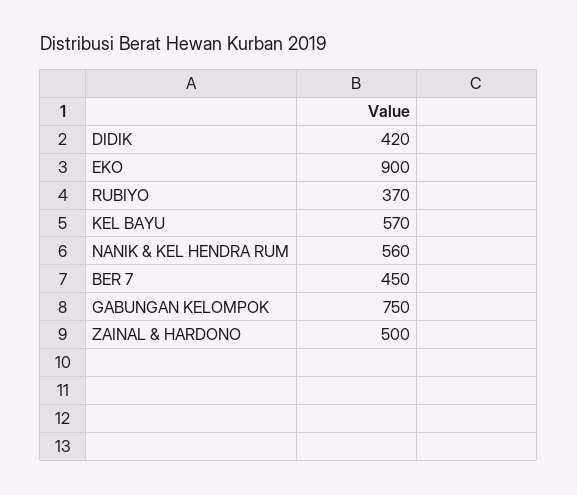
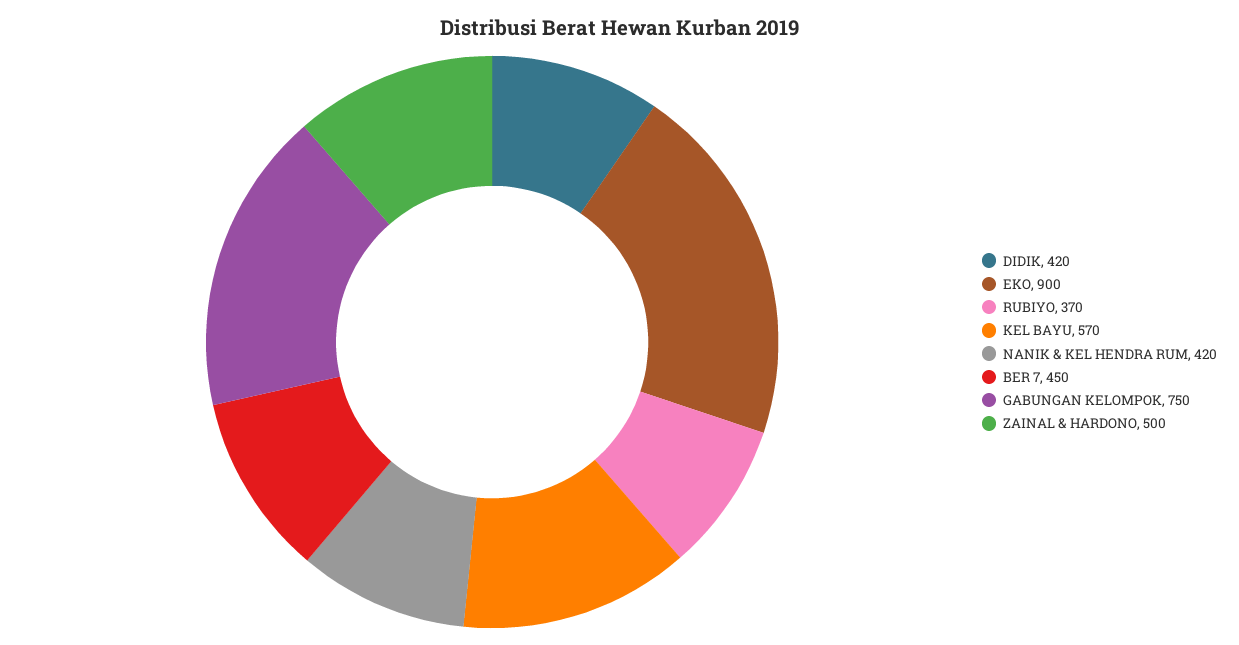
NANIK & KEL HENDRA RUM: 560 -> 420

